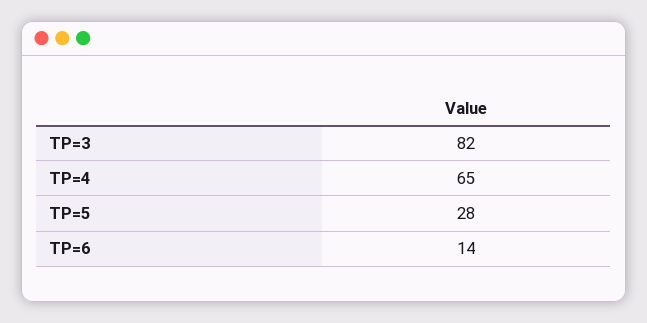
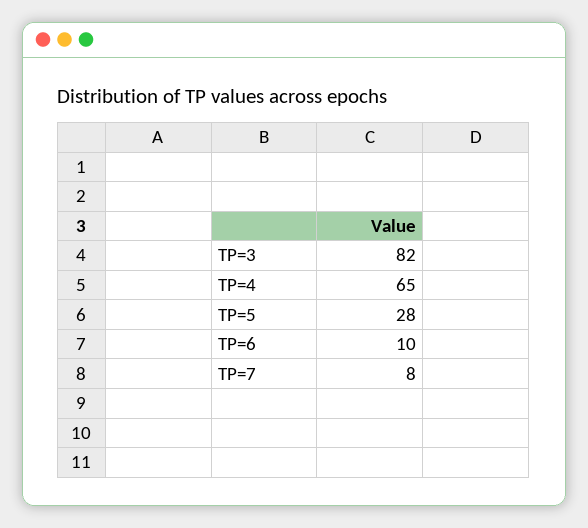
TP=6: 14 -> 10
TP=7: none -> 8

